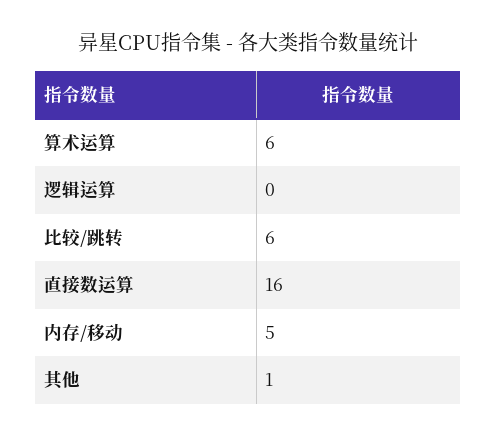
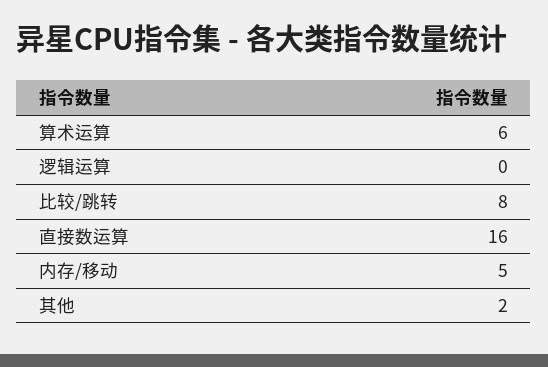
比较/跳转: 6 -> 8
其他: 1 -> 2

